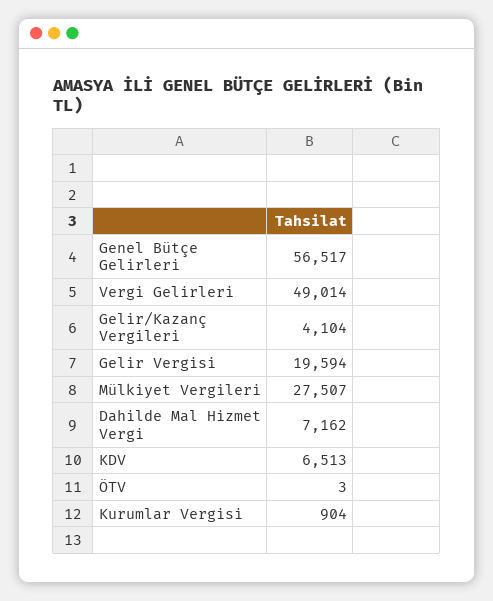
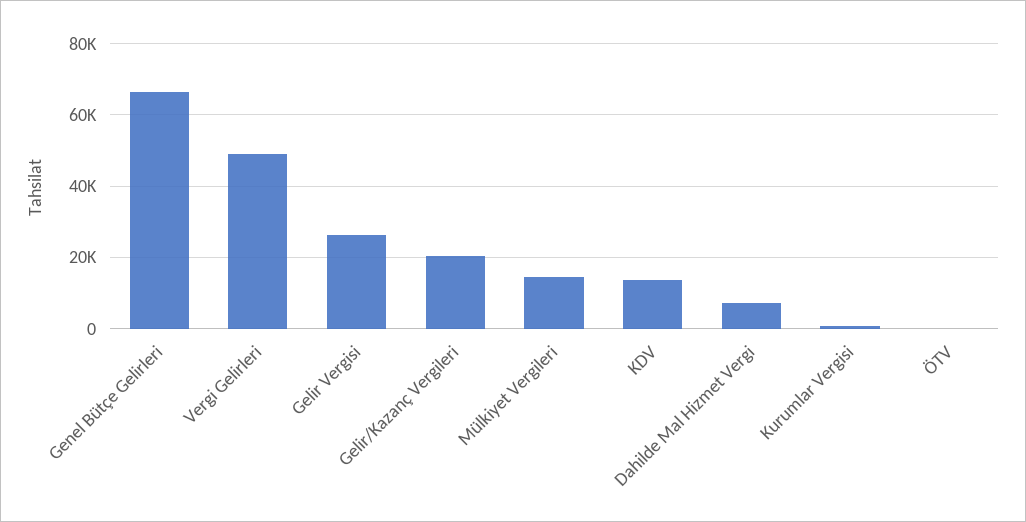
Genel Bütçe Gelirleri: 56517 -> 66000
Gelir/Kazanç Vergileri: 4104 -> 20000
Gelir Vergisi: 19594 -> 26000
Mülkiyet Vergileri: 27507 -> 14000
KDV: 6513 -> 14000

